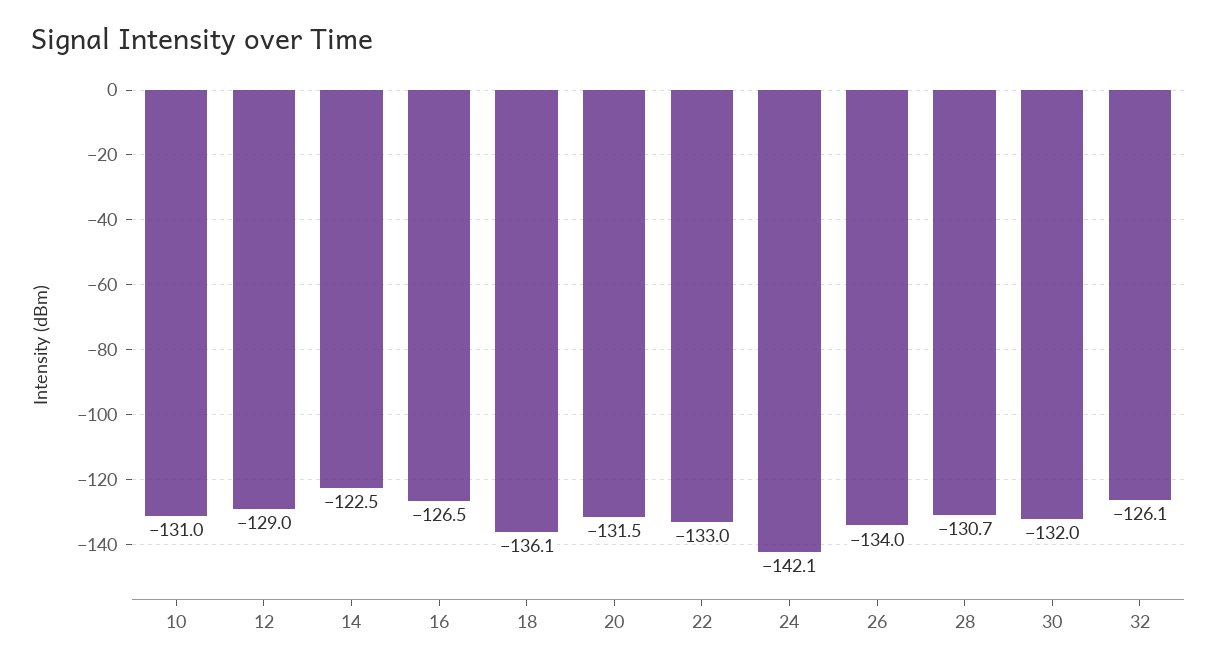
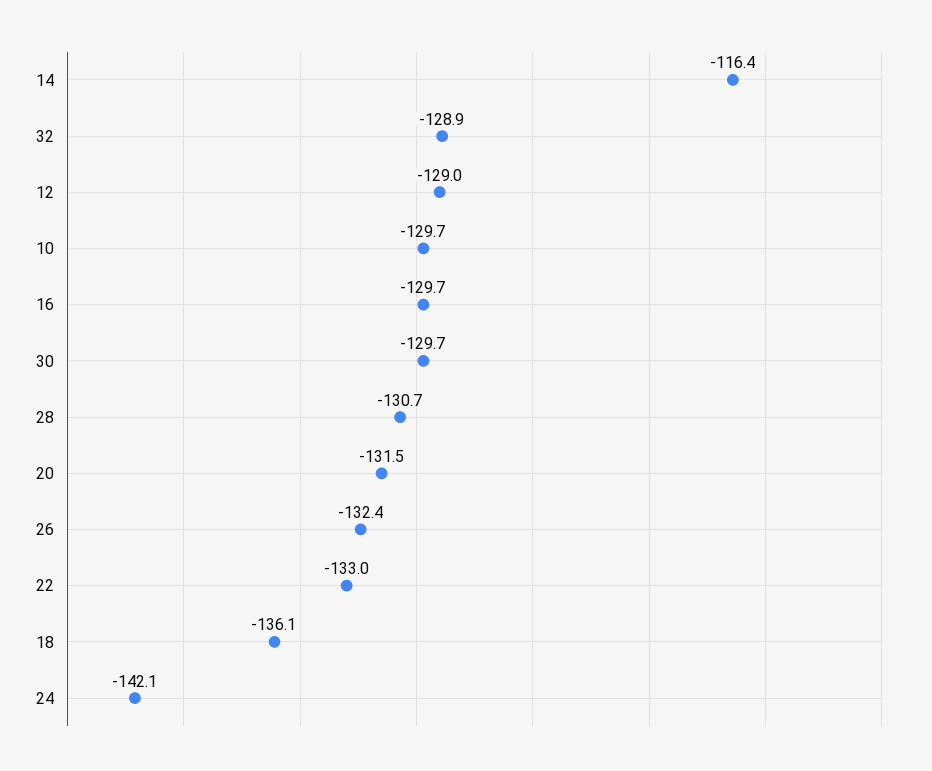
10: -131 -> -129.7
14: -122.5 -> -116.4
16: -126.5 -> -129.7
26: -134 -> -132.4
30: -132 -> -129.7
32: -126.1 -> -128.9

